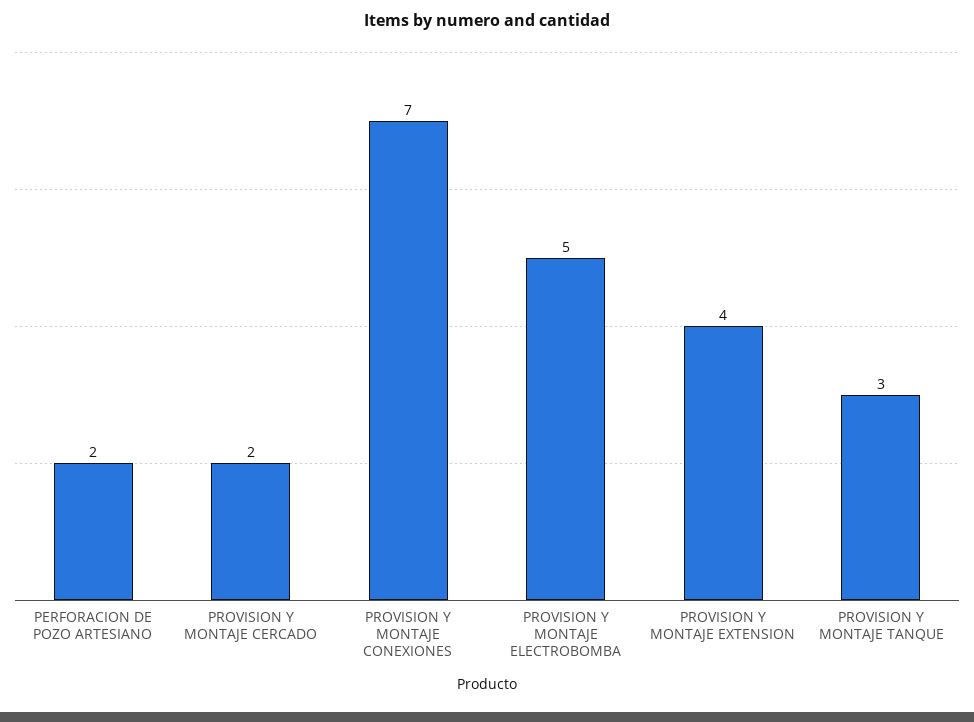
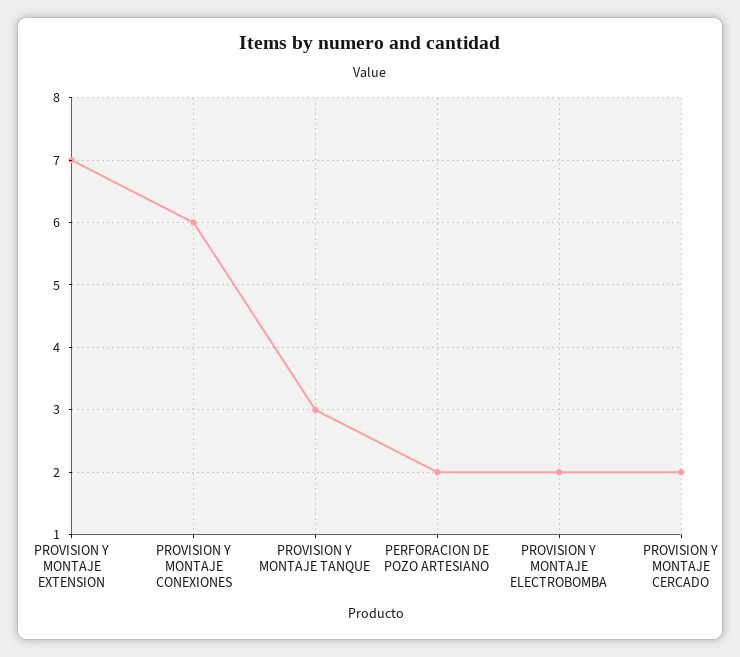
PROVISION Y MONTAJE CONEXIONES: 7 -> 6
PROVISION Y MONTAJE ELECTROBOMBA: 5 -> 2
PROVISION Y MONTAJE EXTENSION: 4 -> 7

